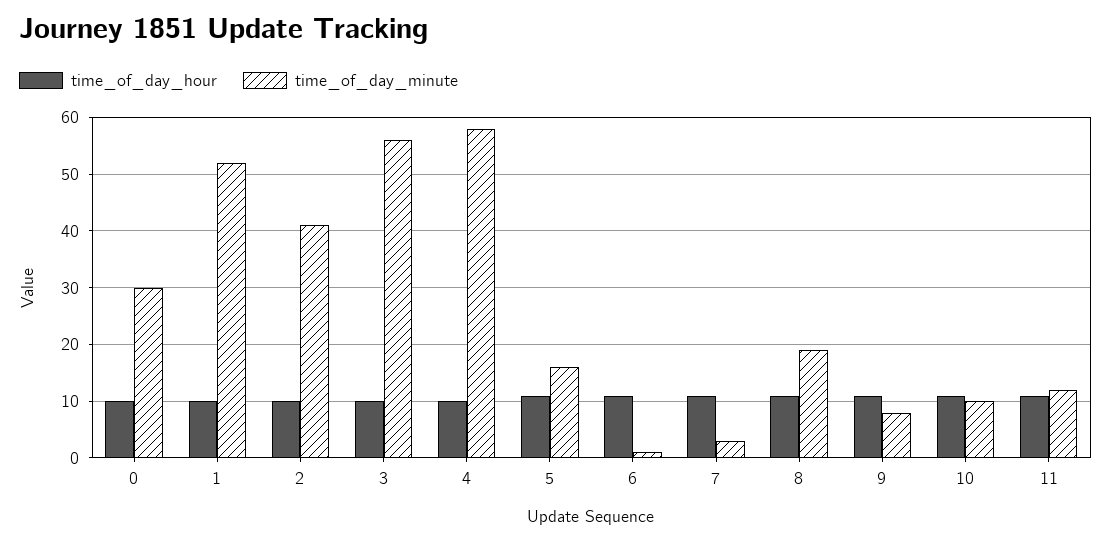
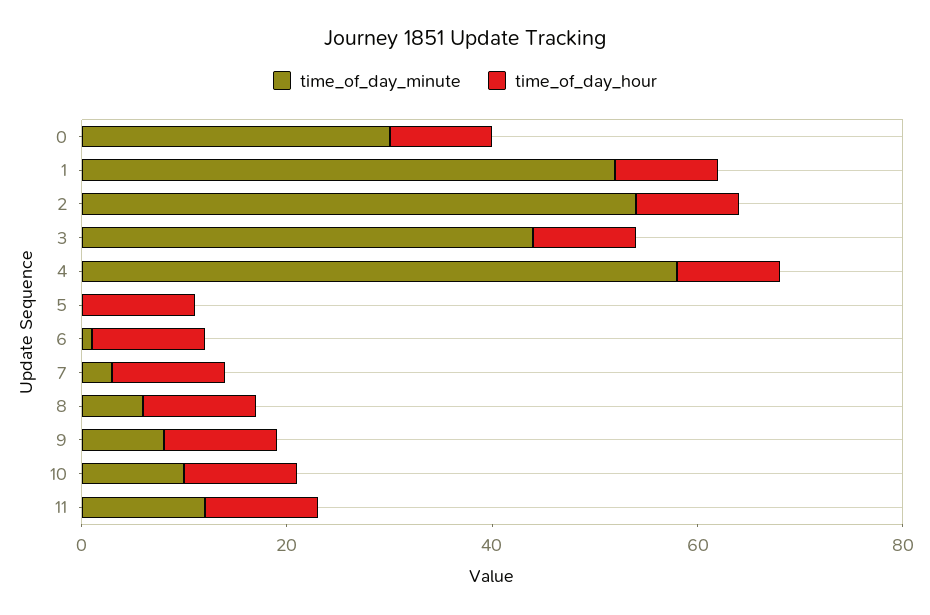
time_of_day_minute, 2: 40 -> 55
time_of_day_minute, 3: 55 -> 45
time_of_day_minute, 5: 15 -> 0
time_of_day_minute, 8: 20 -> 5

